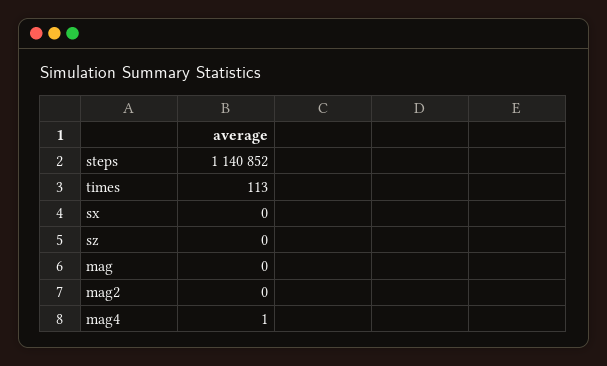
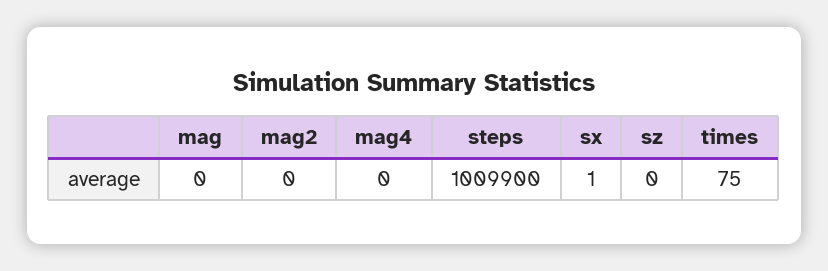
steps: 1140852 -> 1009900
times: 113 -> 75
sx: 0 -> 1
mag4: 1 -> 0

